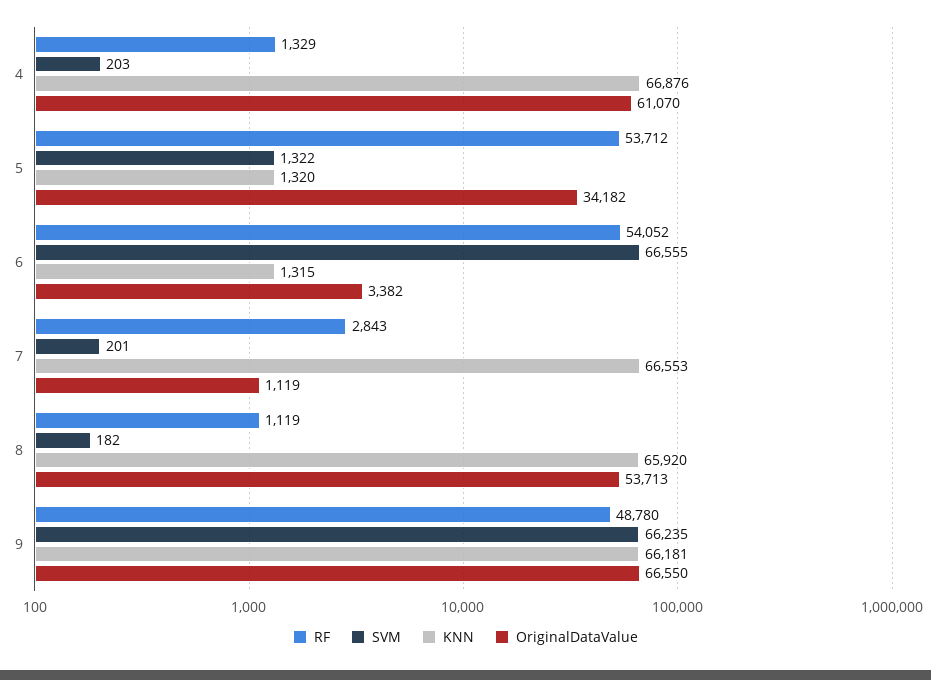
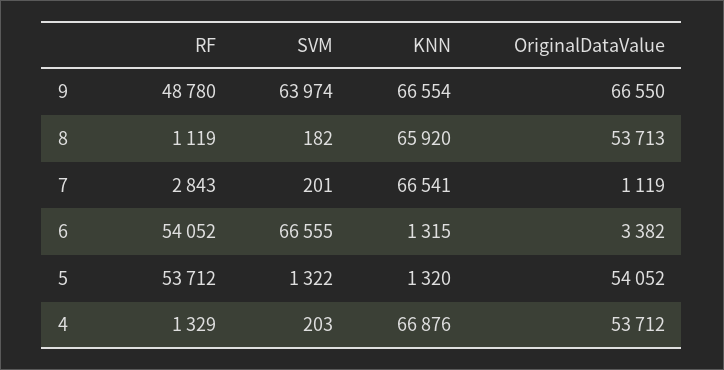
OriginalDataValue, 4: 61070 -> 53712
OriginalDataValue, 5: 34182 -> 54052
KNN, 7: 66553 -> 66541
SVM, 9: 66235 -> 63974
KNN, 9: 66181 -> 66554

